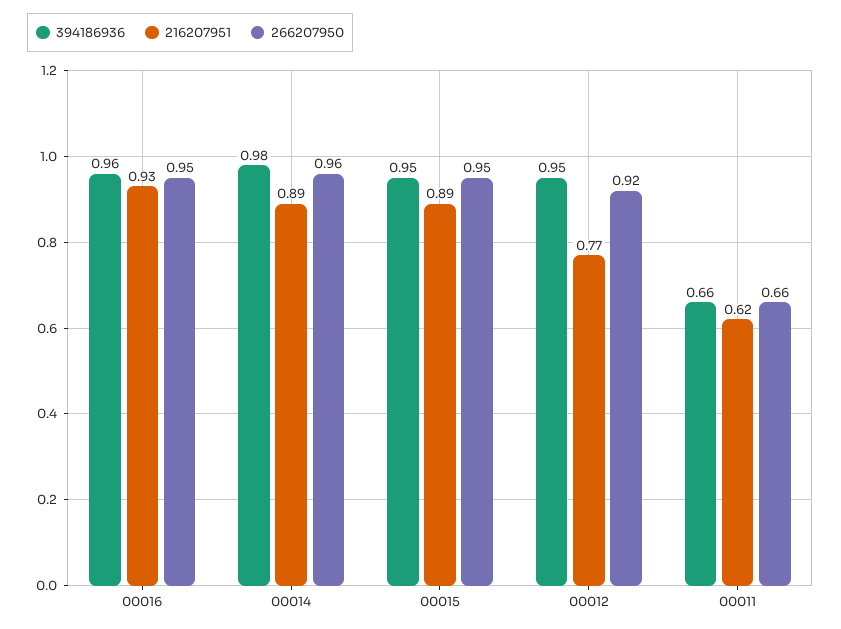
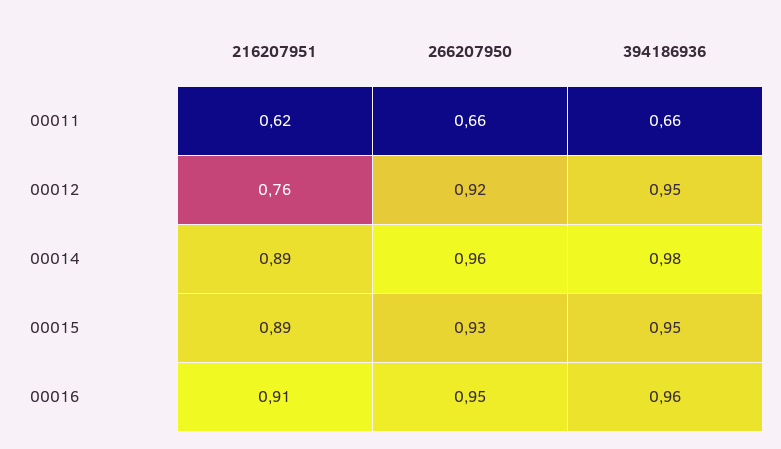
216207951, 00016: 0.93 -> 0.91
266207950, 00015: 0.95 -> 0.93
216207951, 00012: 0.77 -> 0.76

